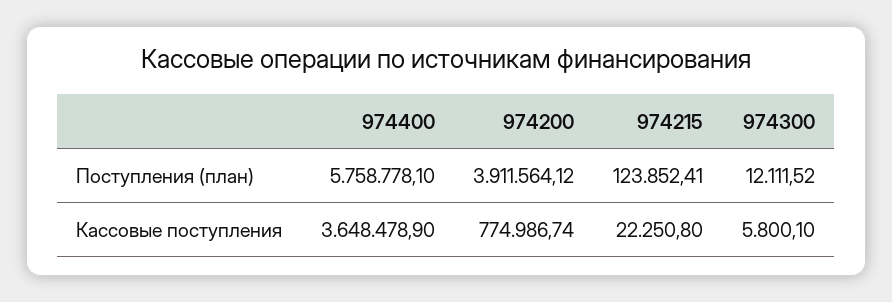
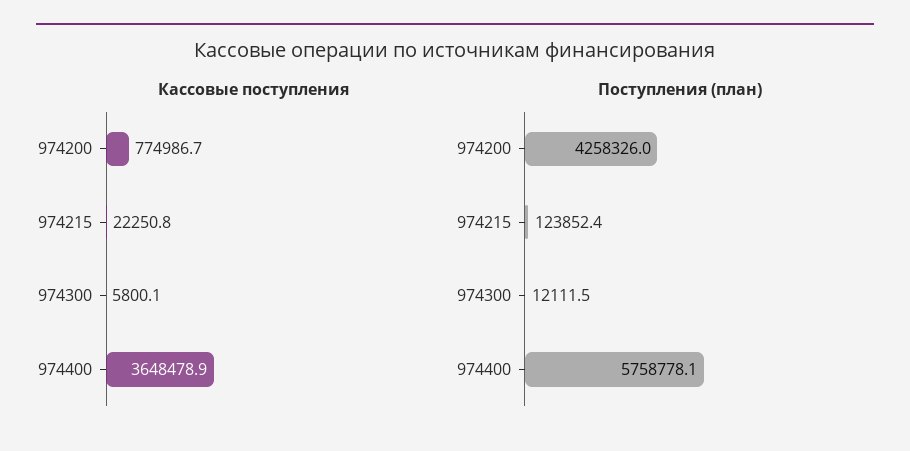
Поступления (план), 974200: 3911564.12 -> 4258326

